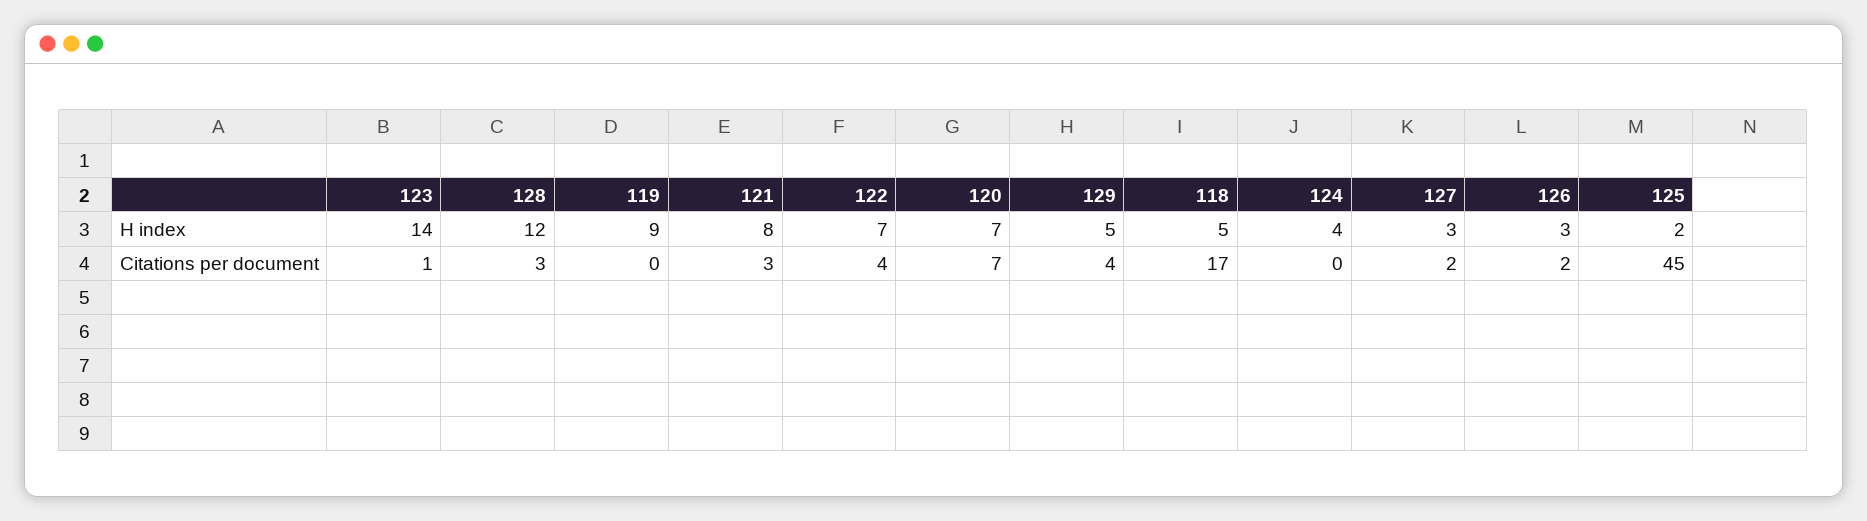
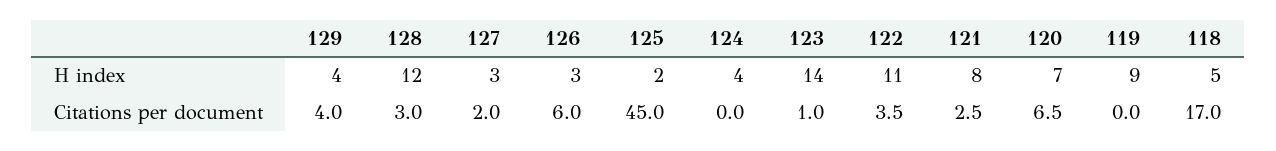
122, H index: 7 -> 11
129, H index: 5 -> 4
126, Citations per document: 2 -> 6

